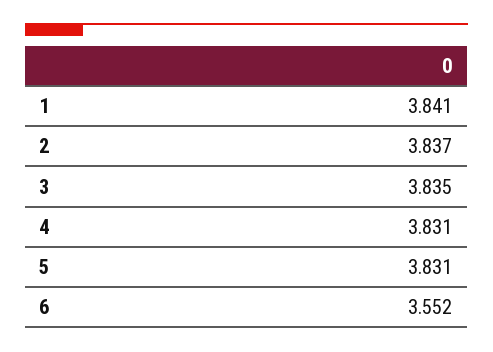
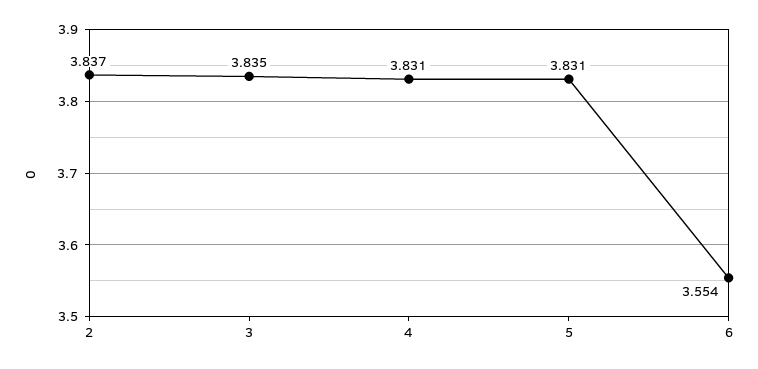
1: 3.841 -> none
6: 3.552 -> 3.554

